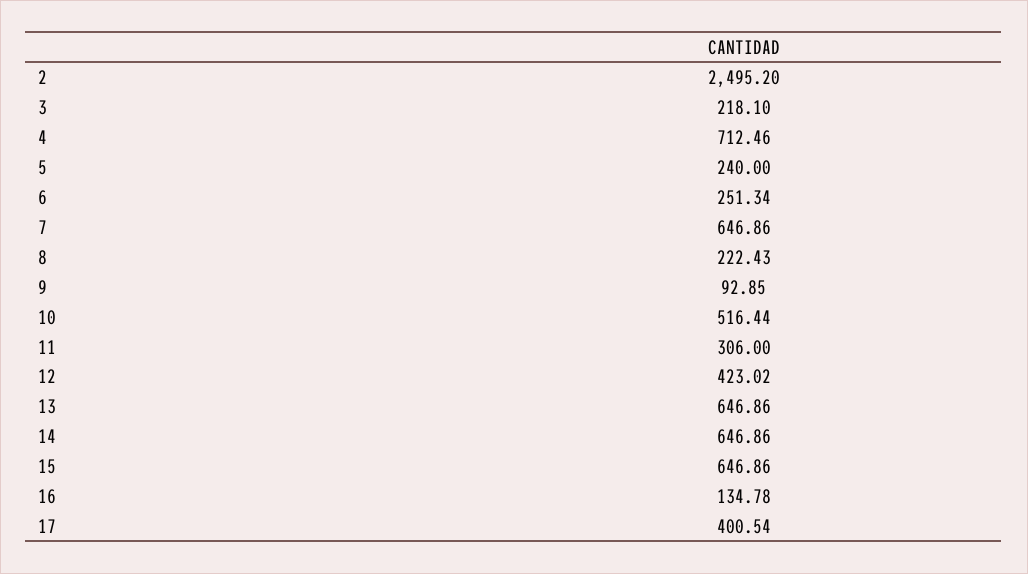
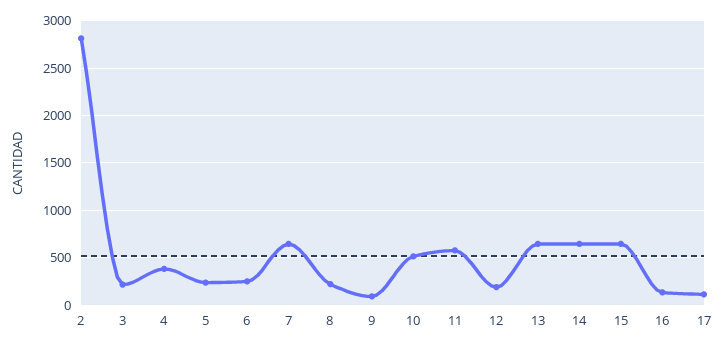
2: 2495.2 -> 2800
4: 712.46 -> 400
11: 306 -> 600
12: 423.02 -> 200
17: 400.54 -> 100

